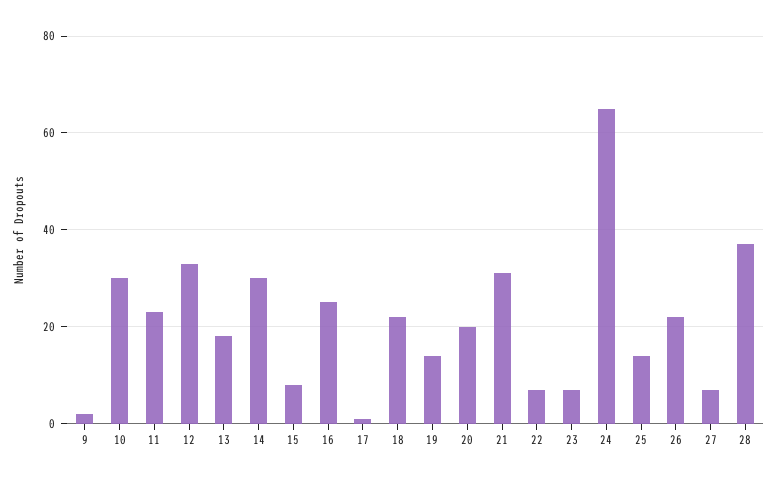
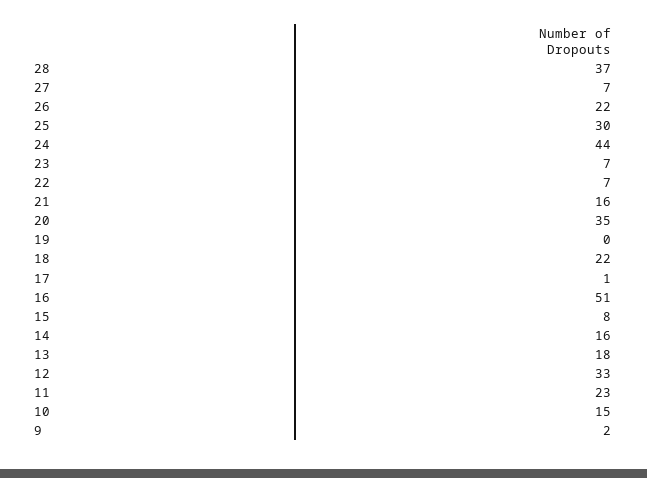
10: 30 -> 15
14: 30 -> 16
16: 25 -> 51
19: 15 -> 0
20: 20 -> 35
21: 30 -> 16
24: 65 -> 44
25: 15 -> 30

